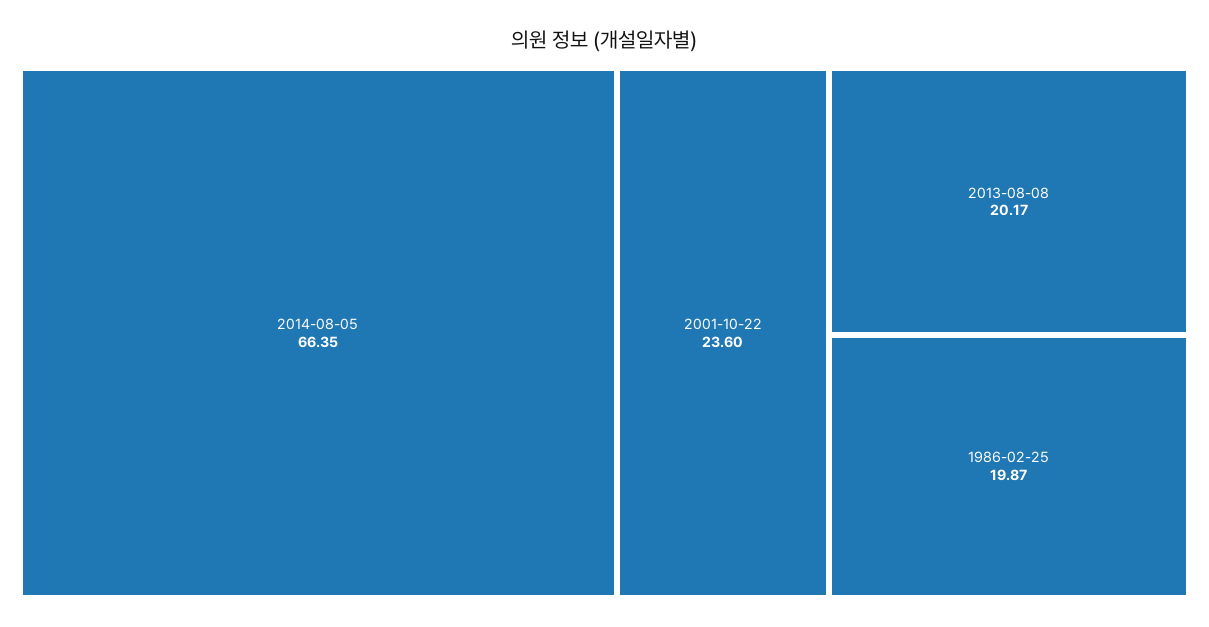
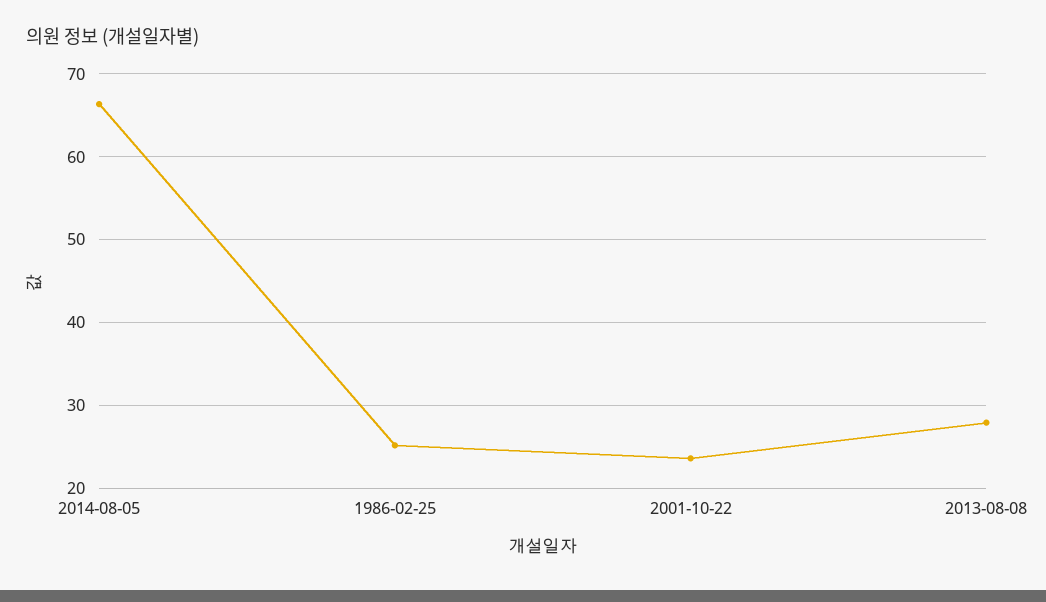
2013-08-08: 20.17 -> 28
1986-02-25: 19.87 -> 25

